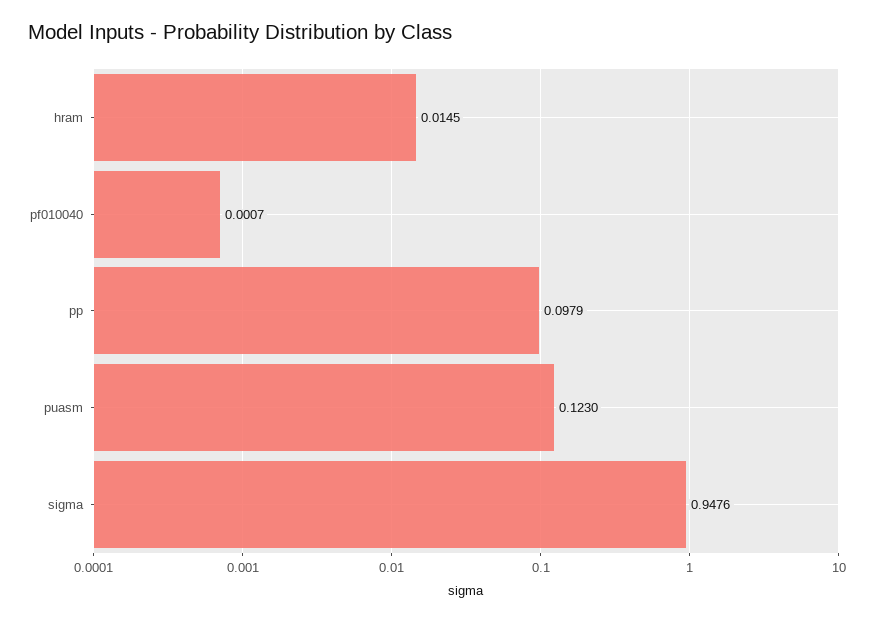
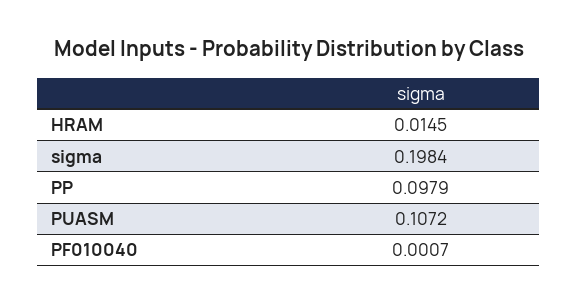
puasm: 0.123 -> 0.1072
sigma: 0.9476 -> 0.1984

